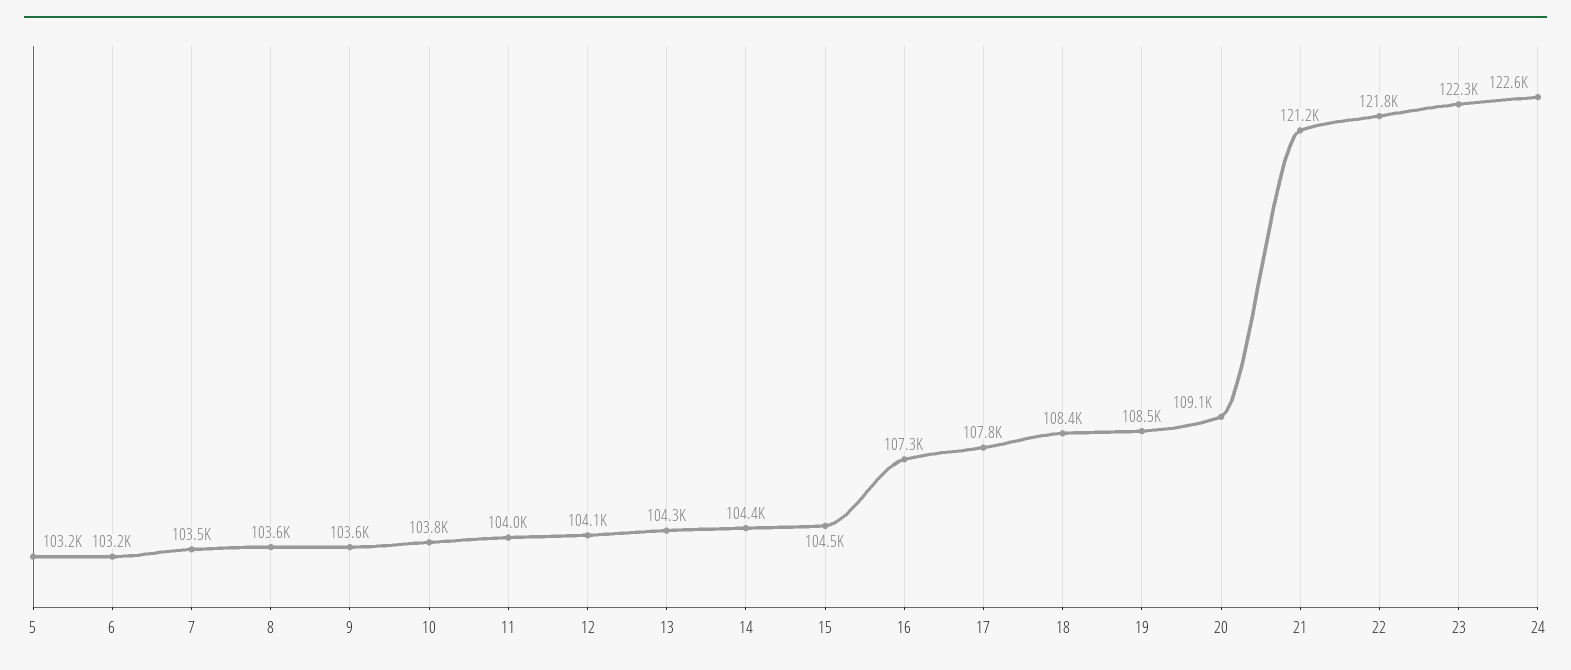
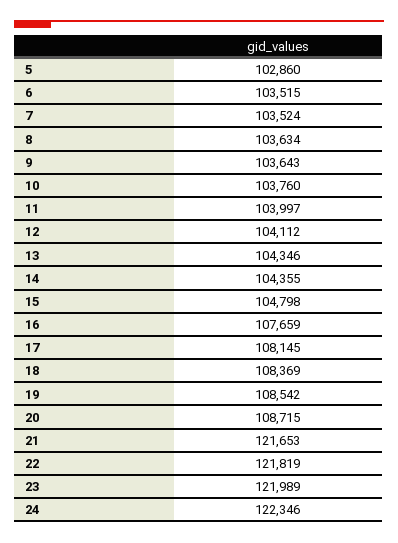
5: 103200 -> 102860
6: 103200 -> 103515
15: 104500 -> 104798
16: 107300 -> 107659
17: 107800 -> 108145
20: 109100 -> 108715
21: 121200 -> 121653
23: 122300 -> 121989
24: 122600 -> 122346

